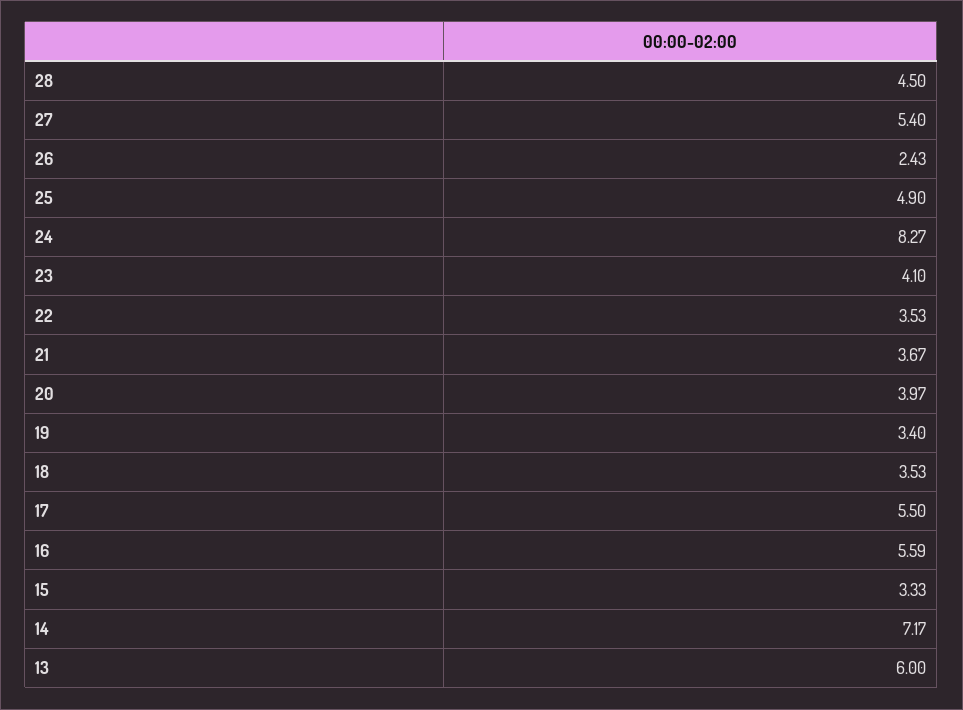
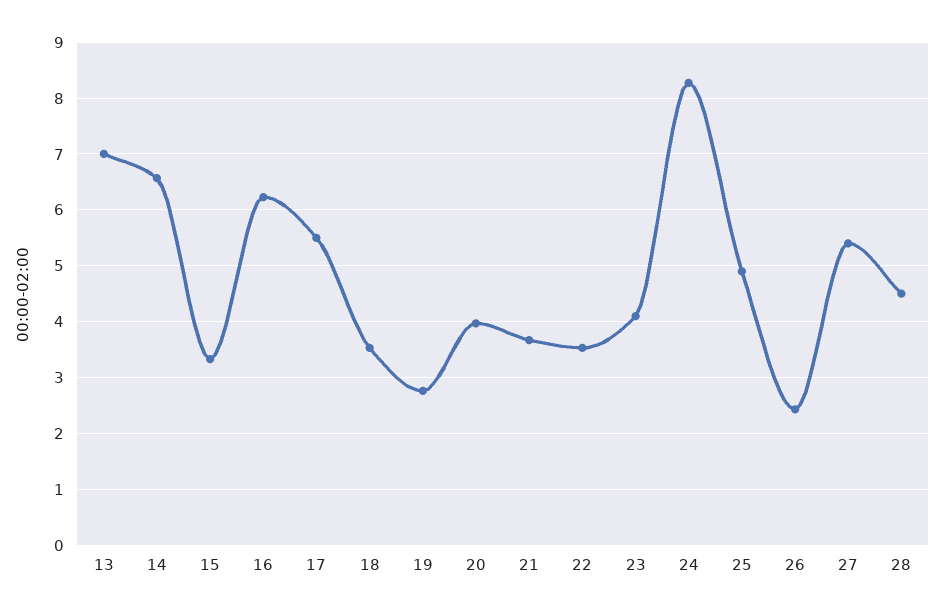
19: 3.4 -> 2.8
16: 5.59 -> 6.2
14: 7.17 -> 6.6
13: 6 -> 7

